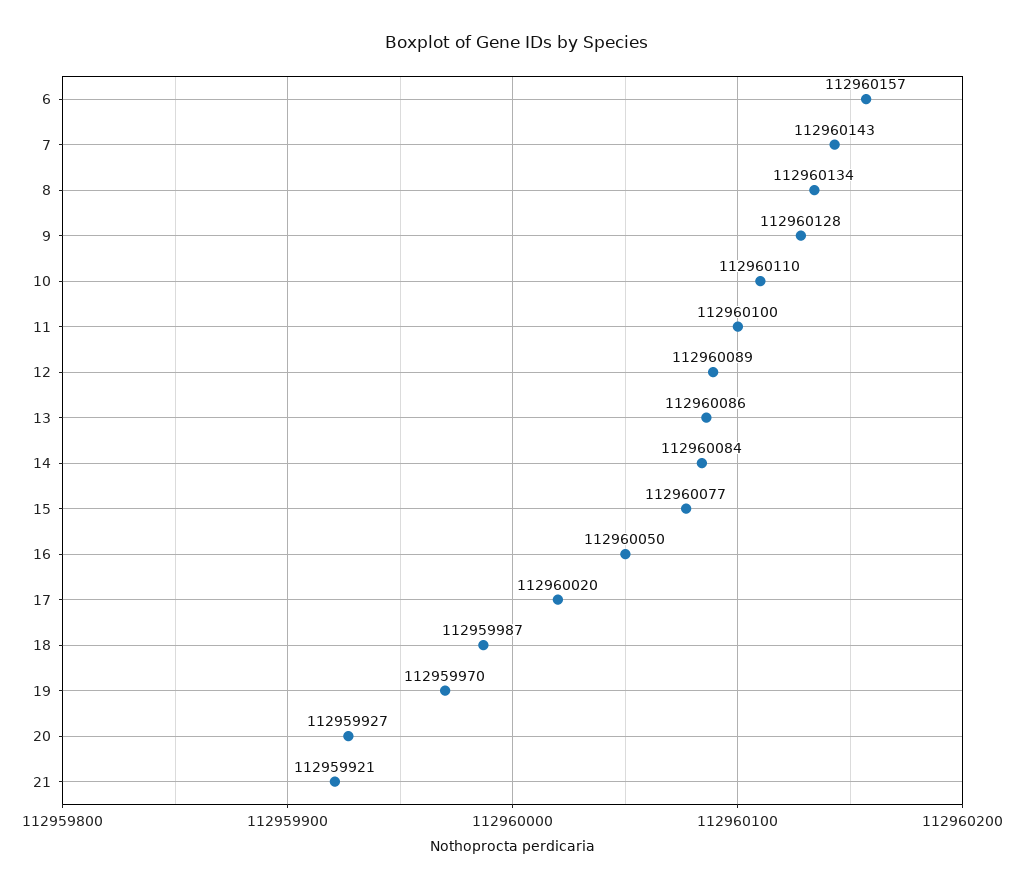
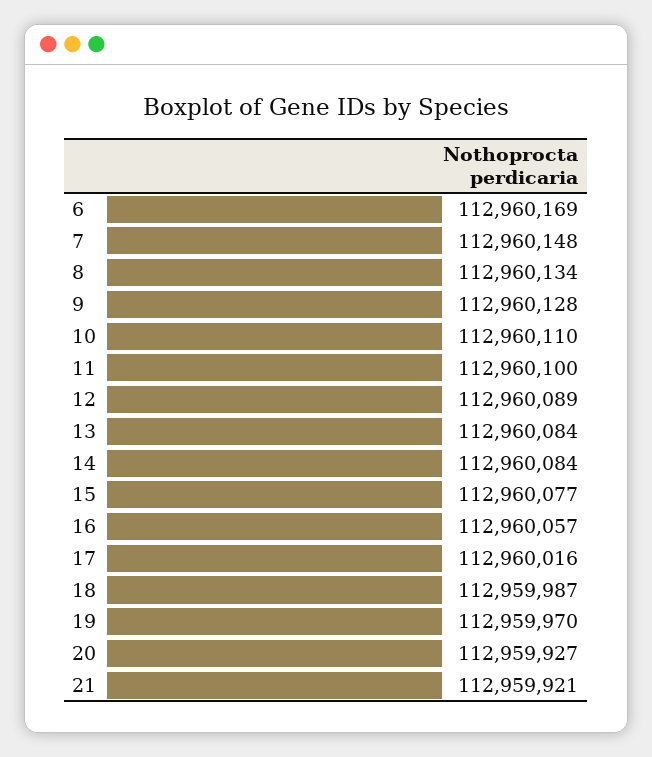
6: 112960157 -> 112960169
7: 112960143 -> 112960148
13: 112960086 -> 112960084
16: 112960050 -> 112960057
17: 112960020 -> 112960016

